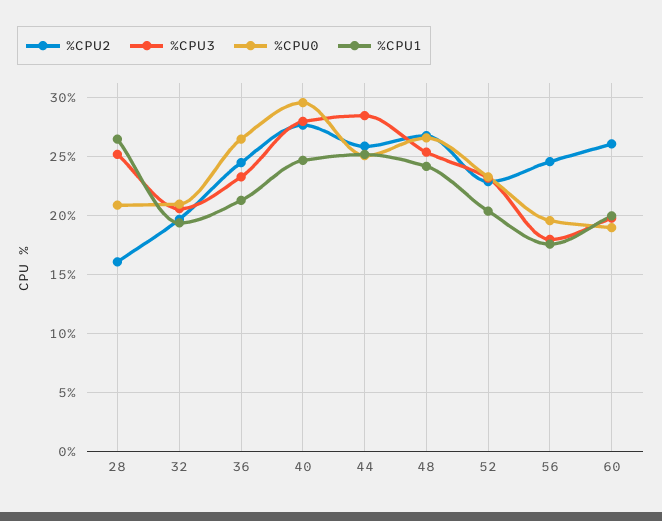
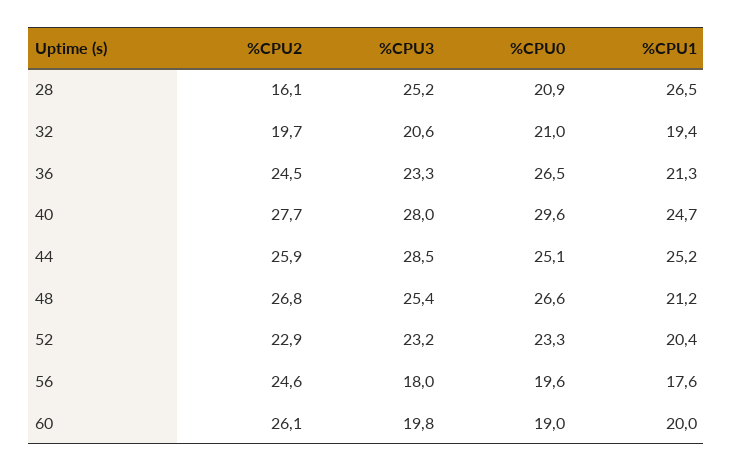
%CPU1, 48: 24 -> 21.2

